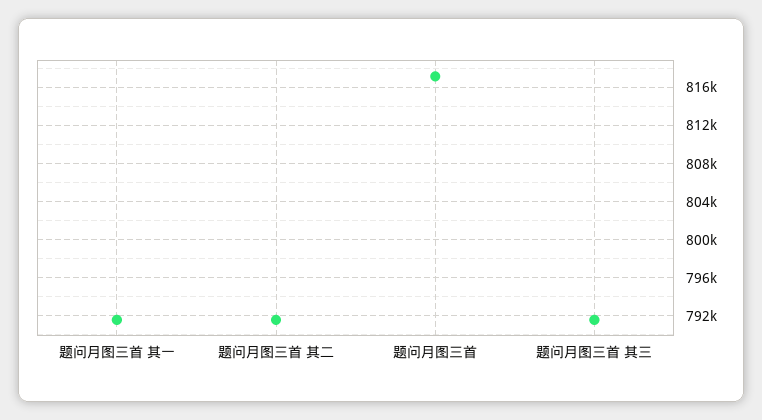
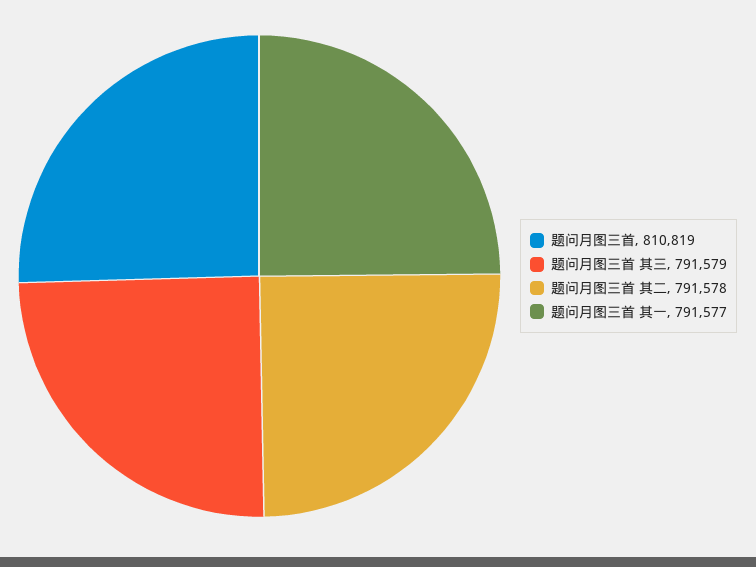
题问月图三首: 817000 -> 810819

